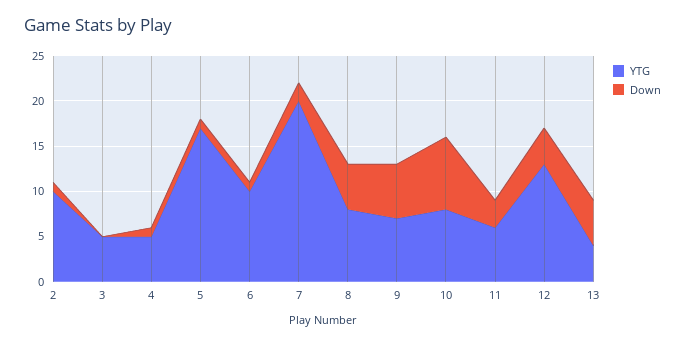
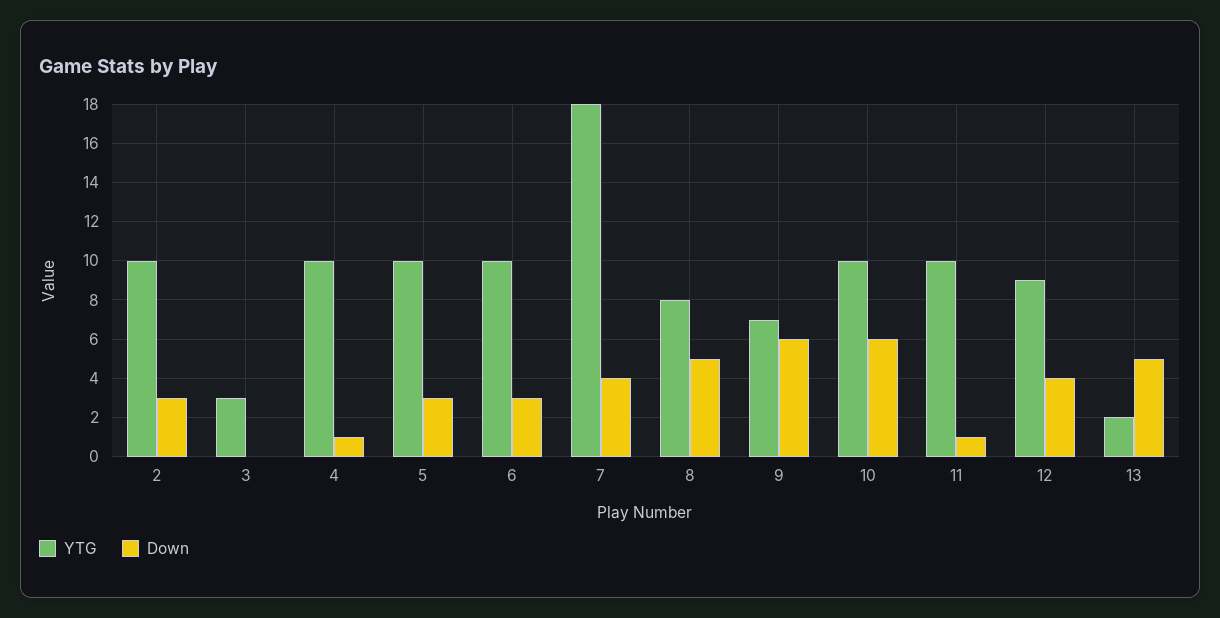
Down, 2: 1 -> 3
YTG, 3: 5 -> 3
YTG, 4: 5 -> 10
YTG, 5: 17 -> 10
Down, 5: 1 -> 3
Down, 6: 1 -> 3
YTG, 7: 20 -> 18
Down, 7: 2 -> 4
YTG, 10: 8 -> 10
Down, 10: 8 -> 6
YTG, 11: 6 -> 10
Down, 11: 3 -> 1
YTG, 12: 13 -> 9
YTG, 13: 4 -> 2

